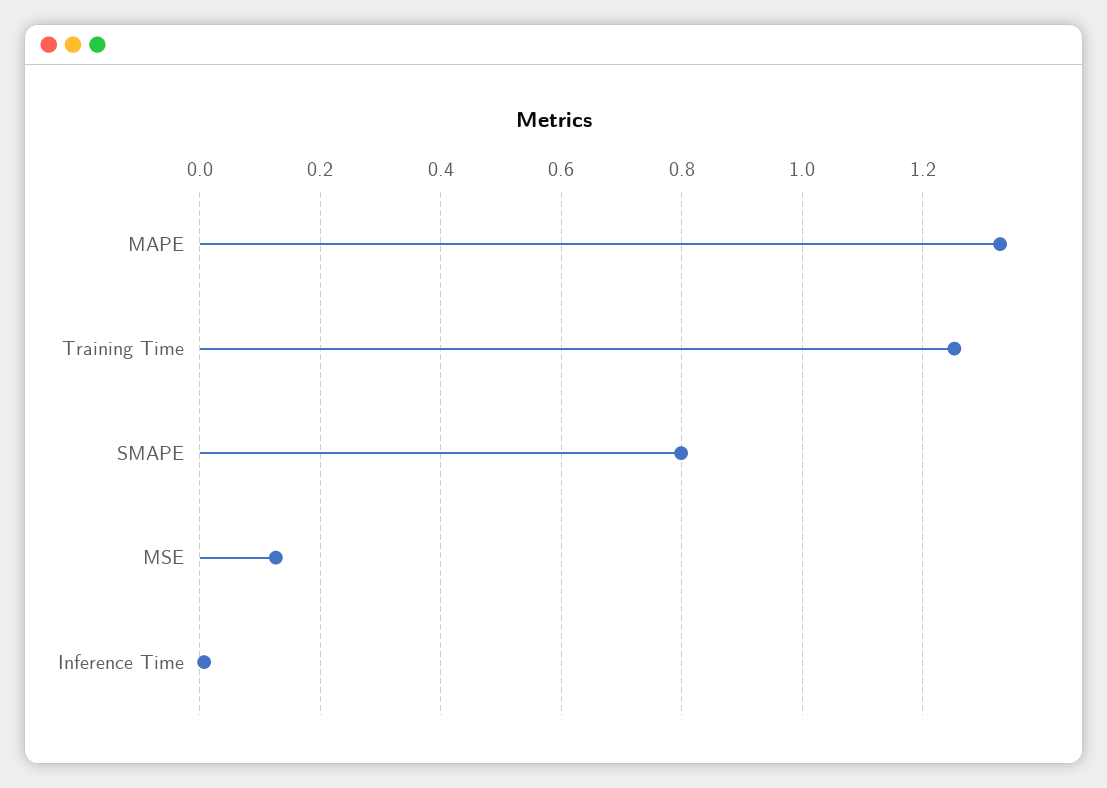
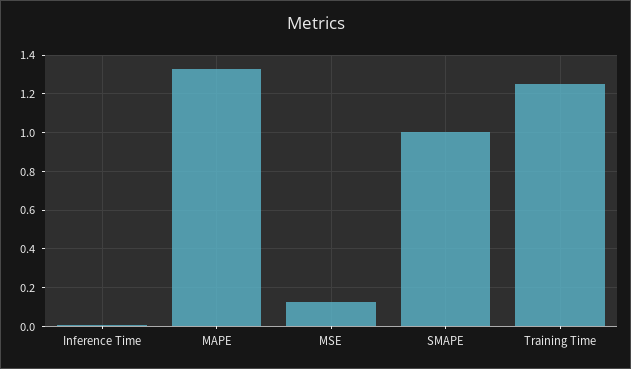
SMAPE: 0.8 -> 1

